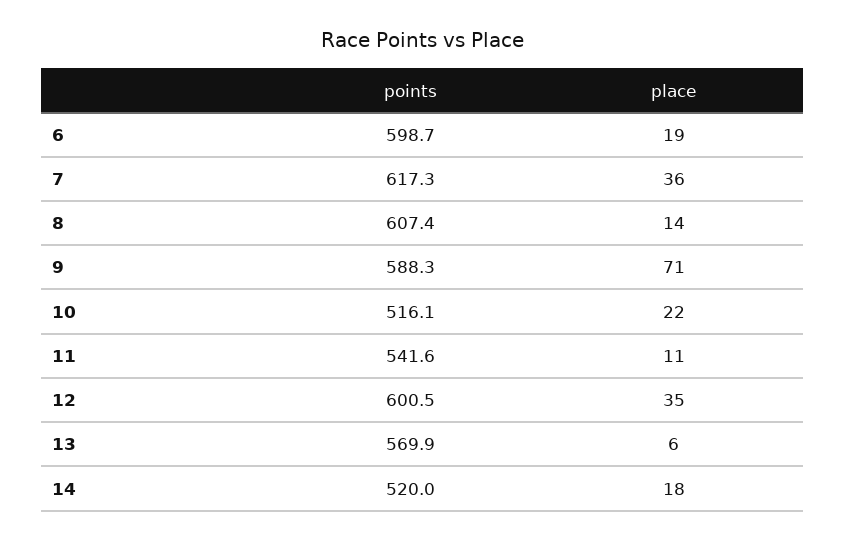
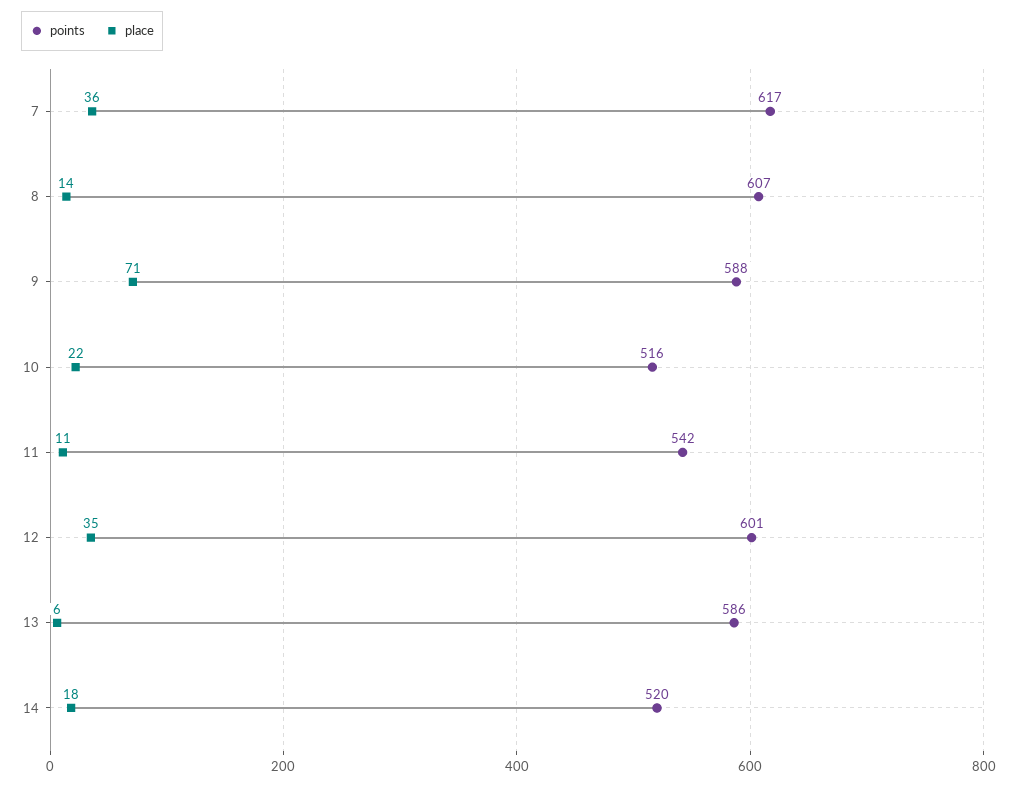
points, 6: 598.7 -> none
place, 6: 19 -> none
points, 13: 569.9 -> 586

